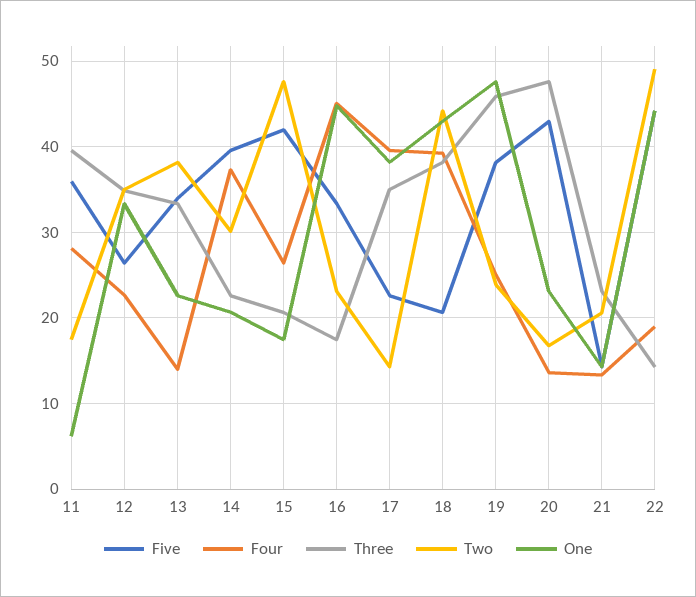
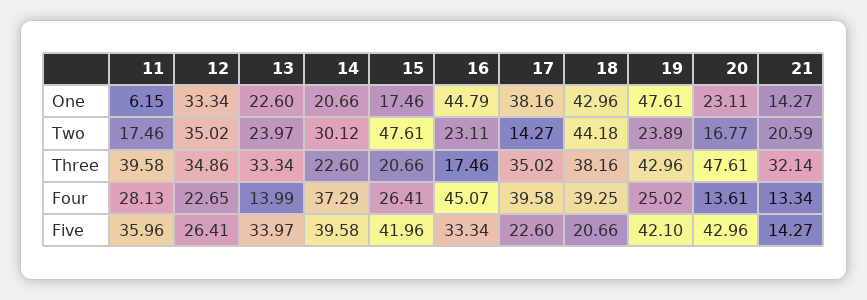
Two, 13: 38 -> 23.97
Five, 19: 38 -> 42.1
Three, 19: 46 -> 42.96
Three, 21: 23 -> 32.14
Five, 22: 44 -> none
Four, 22: 19 -> none
Three, 22: 14 -> none
Two, 22: 49 -> none
One, 22: 44 -> none

